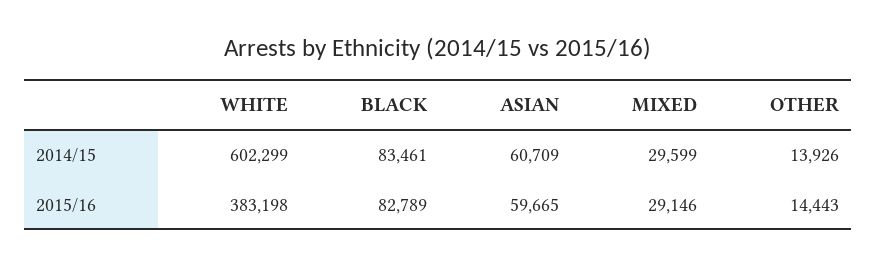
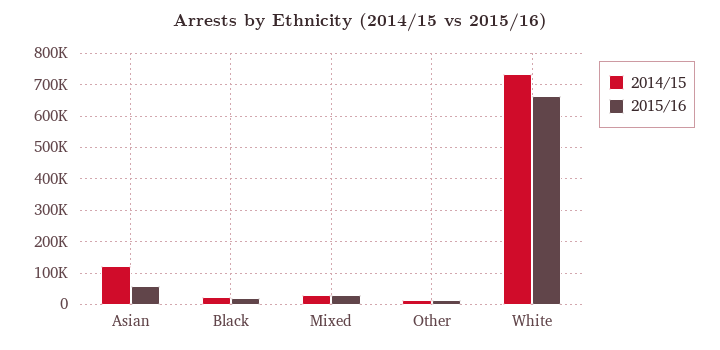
2014/15, WHITE: 602299 -> 740000
2014/15, BLACK: 83461 -> 20000
2014/15, ASIAN: 60709 -> 120000
2015/16, WHITE: 383198 -> 660000
2015/16, BLACK: 82789 -> 20000

